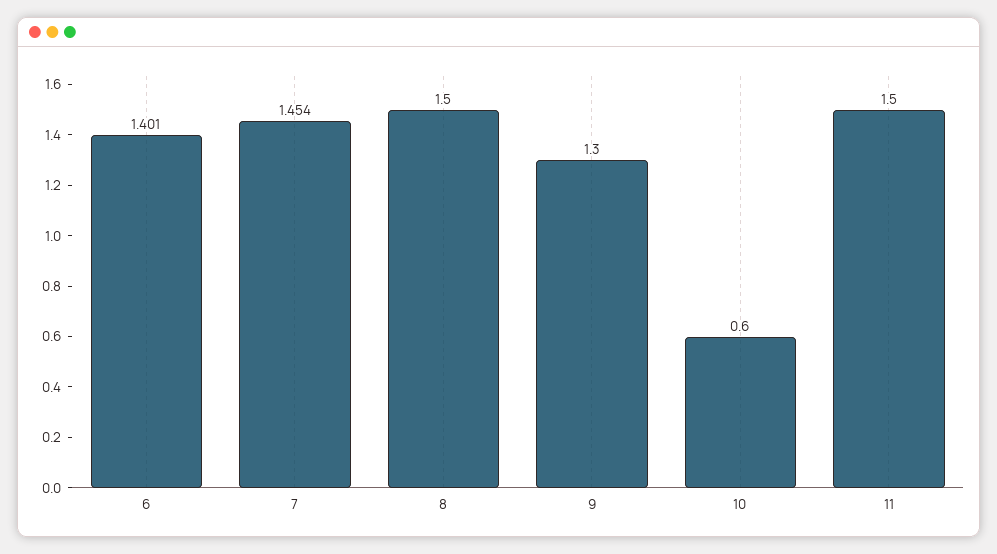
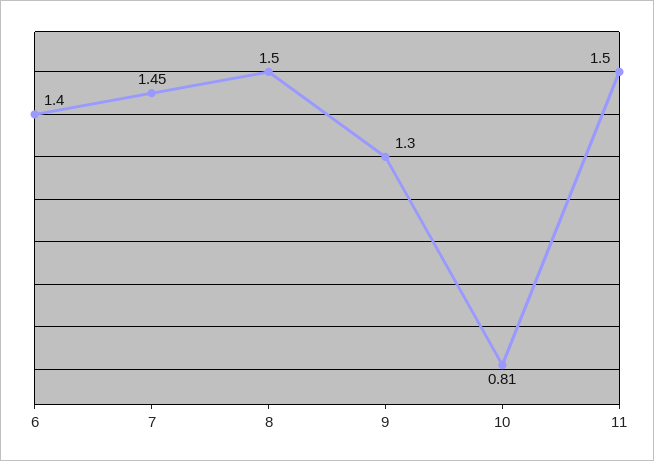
10: 0.6 -> 0.81

